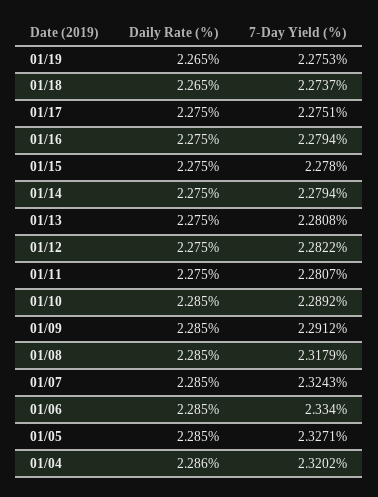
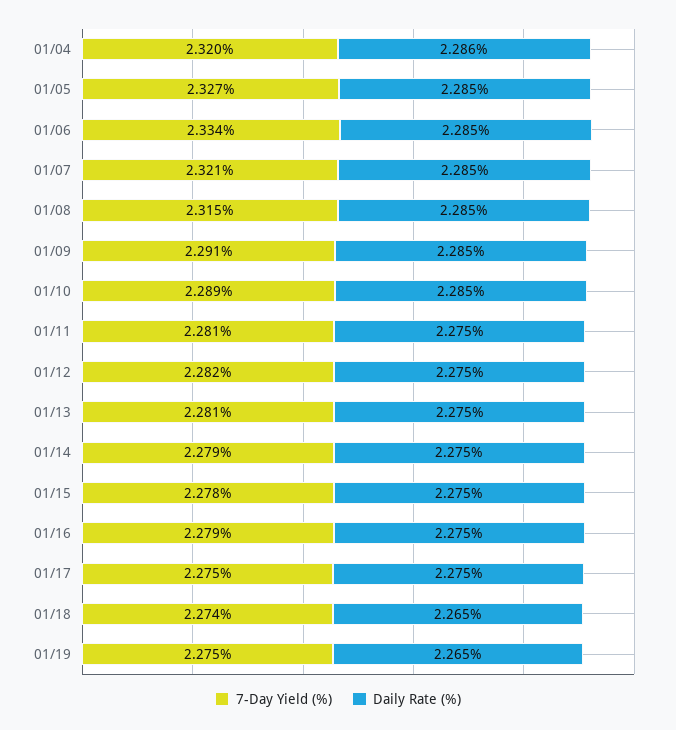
7-Day Yield (%), 01/08: 2.3179 -> 2.315
7-Day Yield (%), 01/07: 2.3243 -> 2.321

